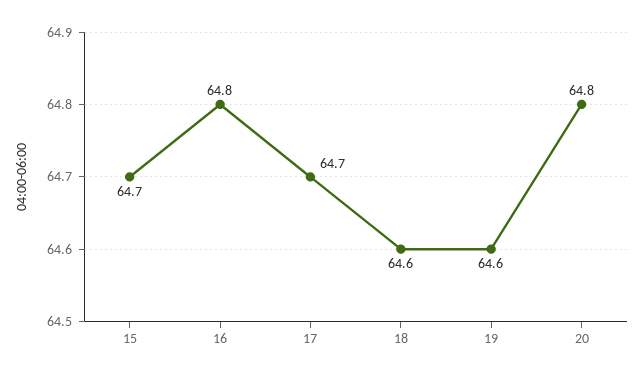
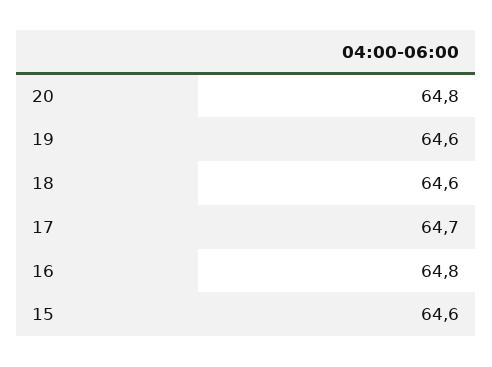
15: 64.7 -> 64.6

